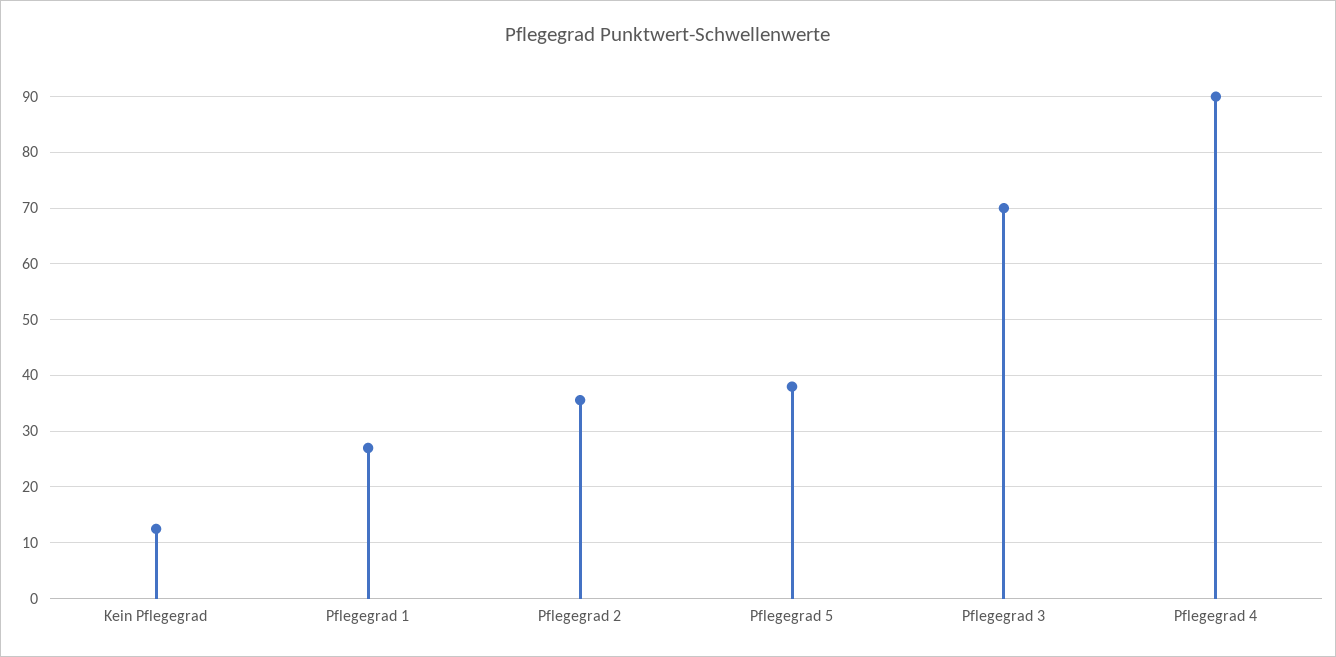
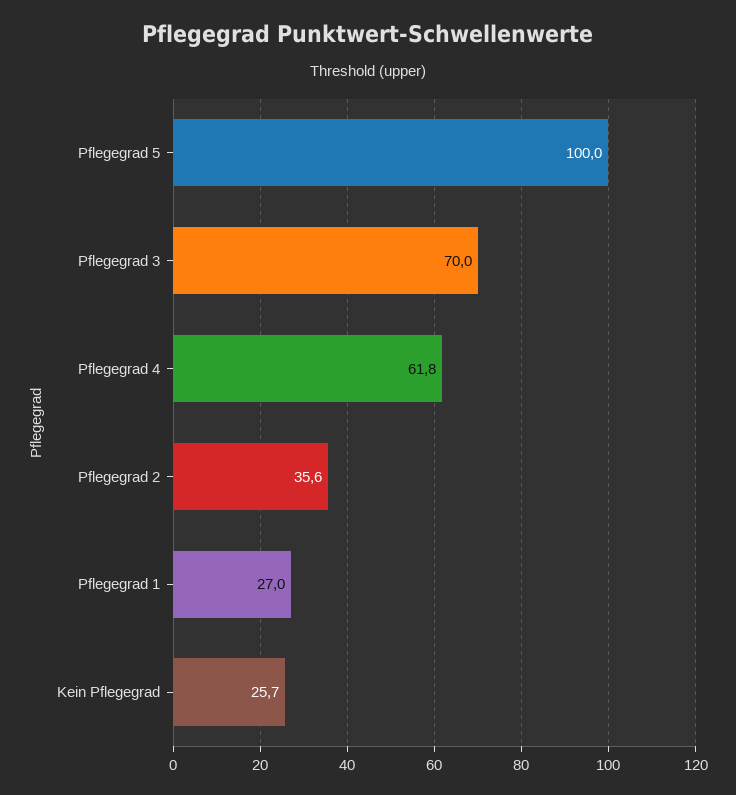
Kein Pflegegrad: 12 -> 25.7
Pflegegrad 5: 38 -> 100
Pflegegrad 4: 90 -> 61.8

